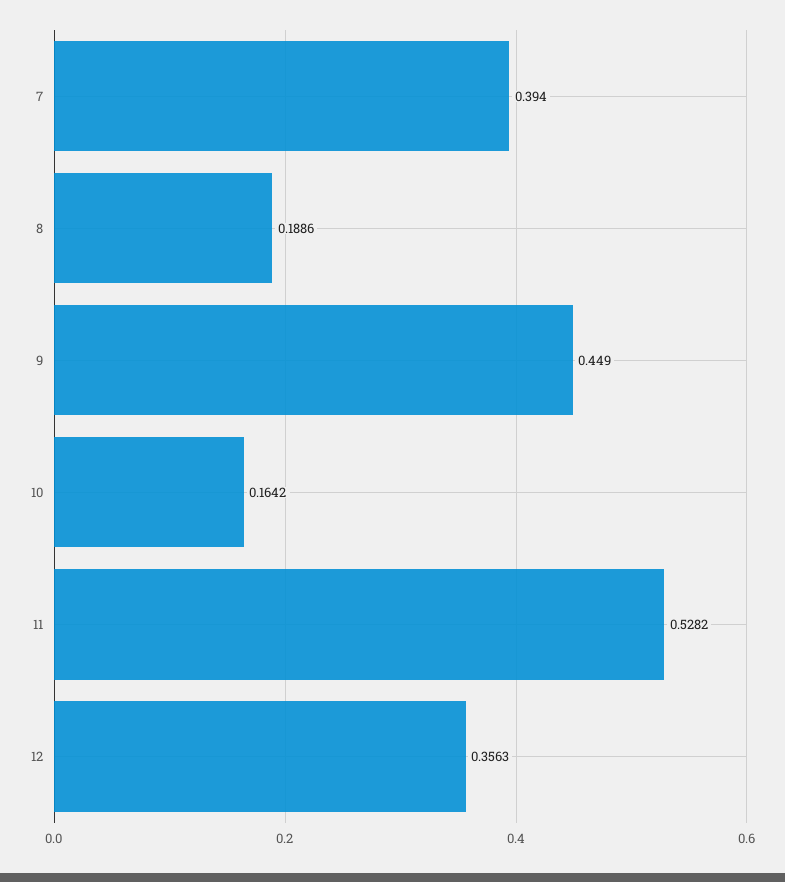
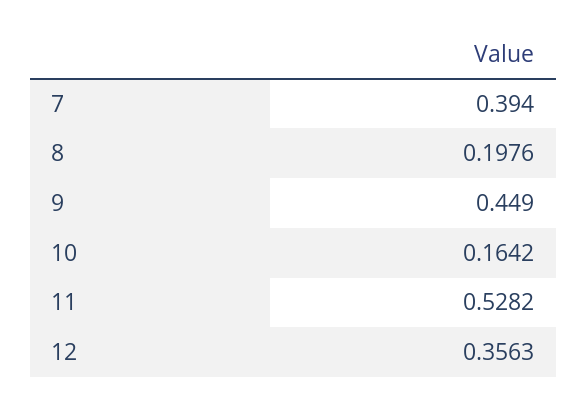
8: 0.1886 -> 0.1976

